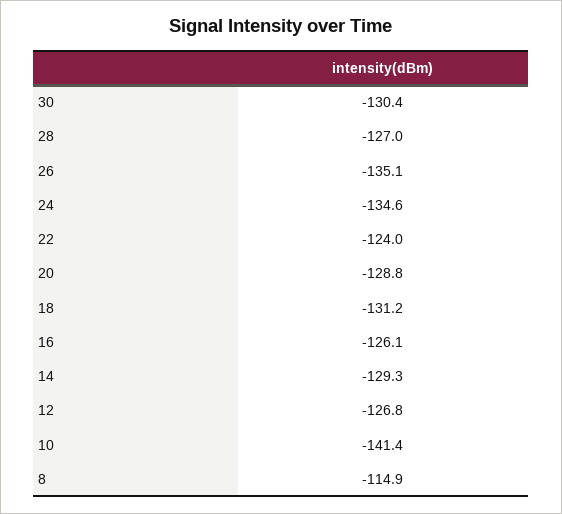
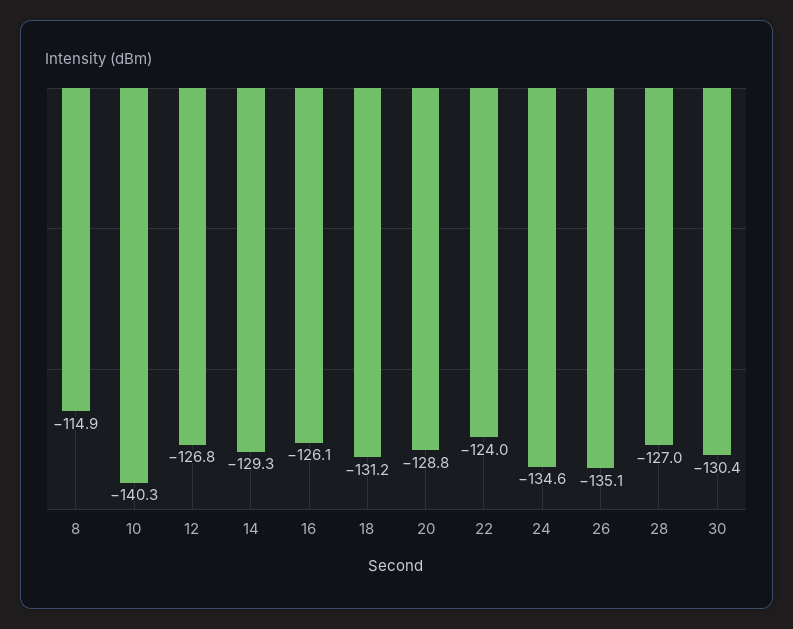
10: -141.4 -> -140.3

